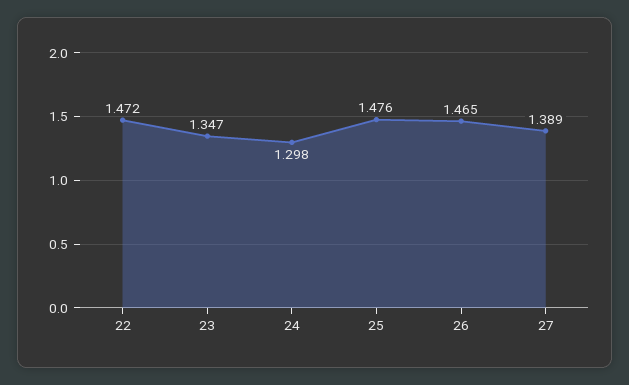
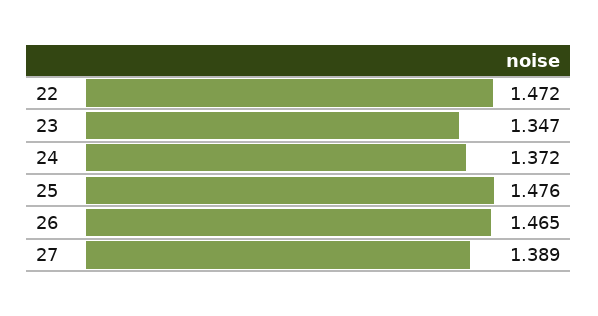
24: 1.298 -> 1.372

